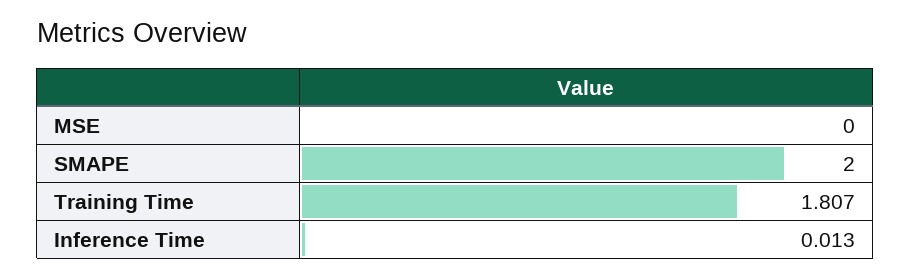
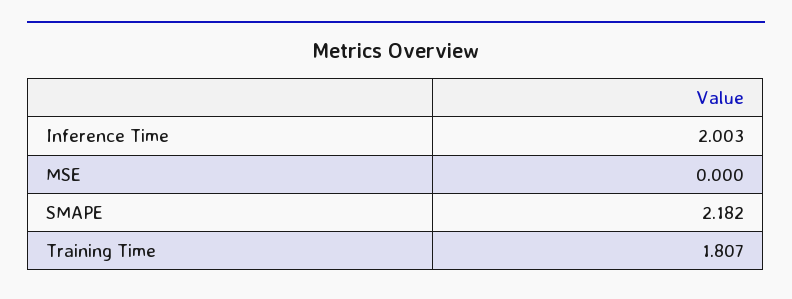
SMAPE: 2 -> 2.182
Inference Time: 0.013 -> 2.003

